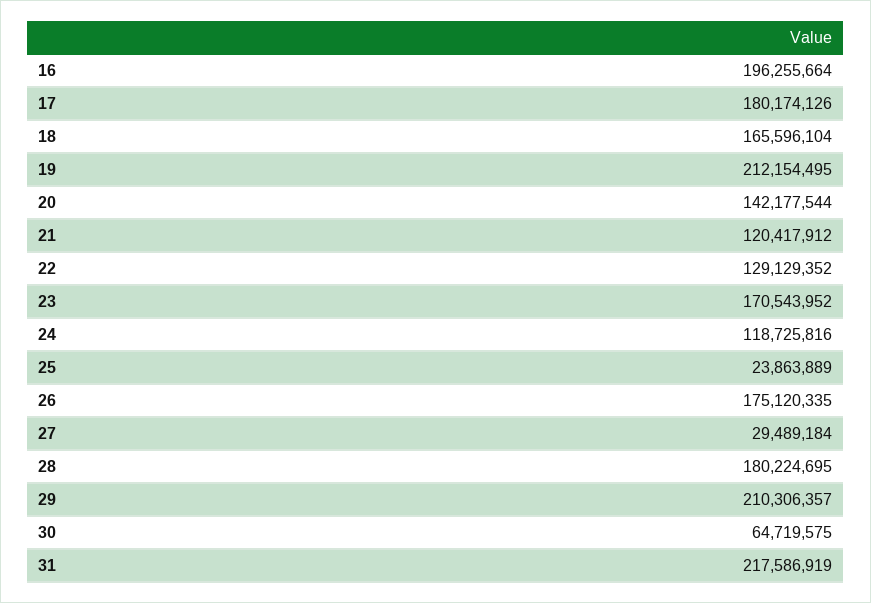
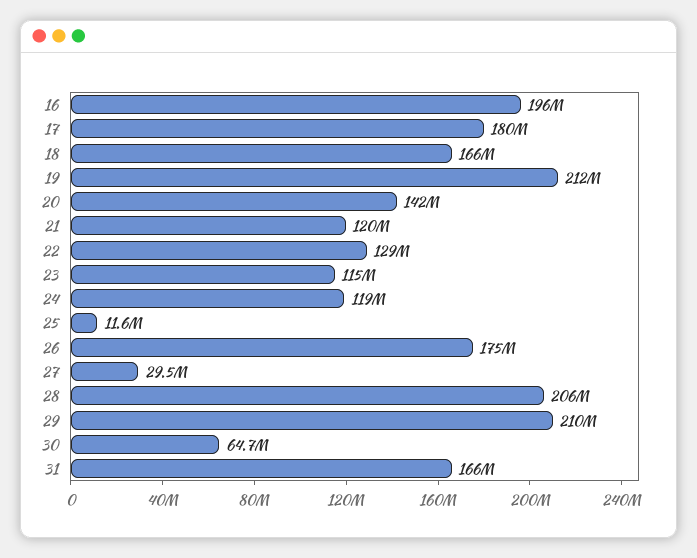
23: 170543952 -> 115000000
25: 23863889 -> 11600000
28: 180224695 -> 206000000
31: 217586919 -> 166000000

